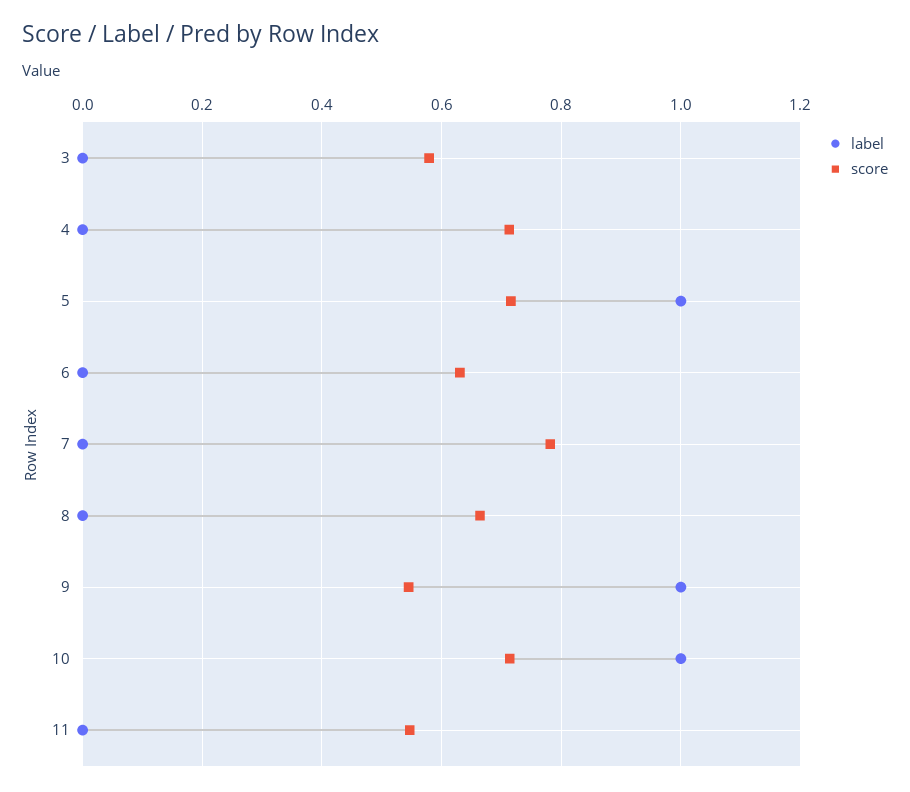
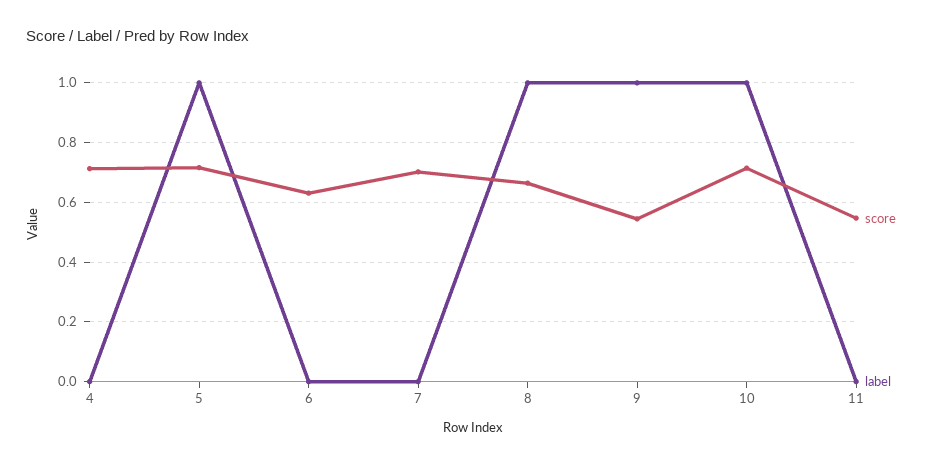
label, 3: 0 -> none
score, 3: 0.58 -> none
score, 7: 0.78 -> 0.7
label, 8: 0 -> 1

